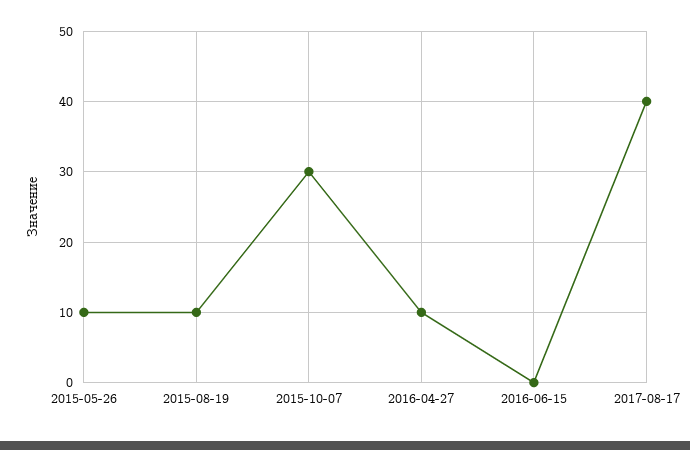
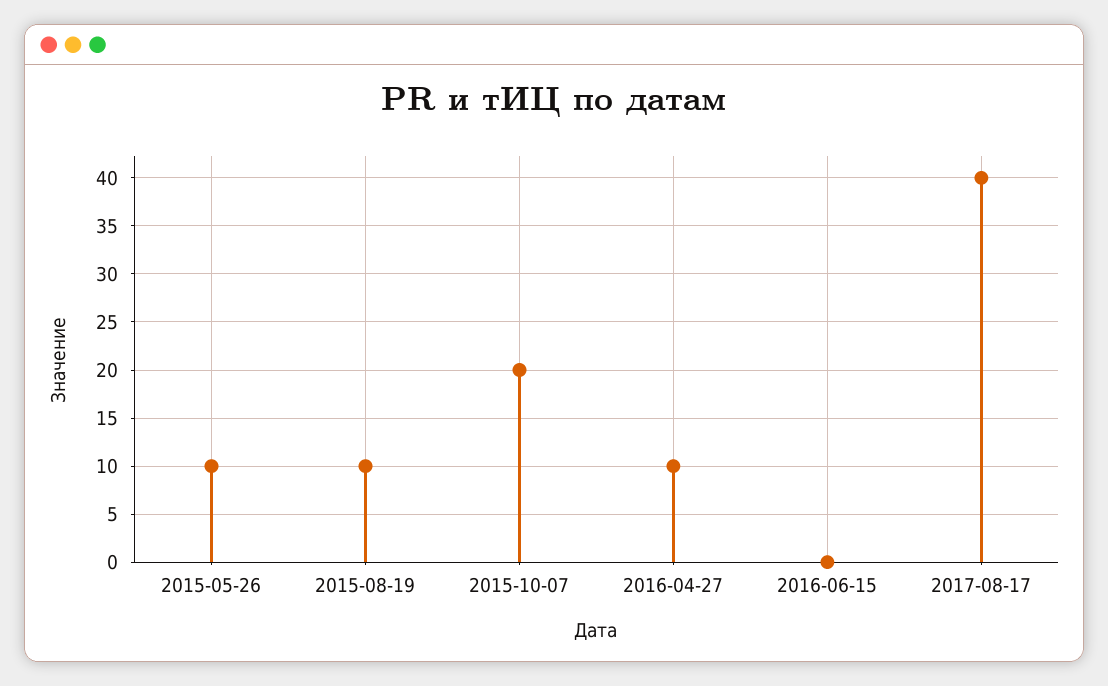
2015-10-07: 30 -> 20

